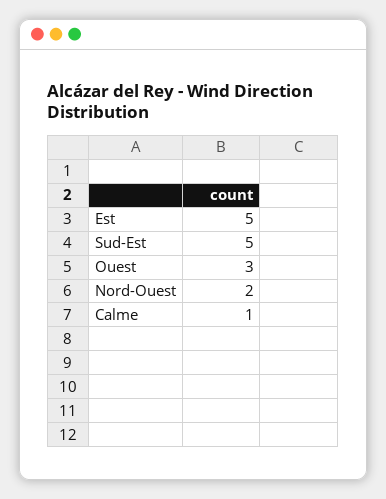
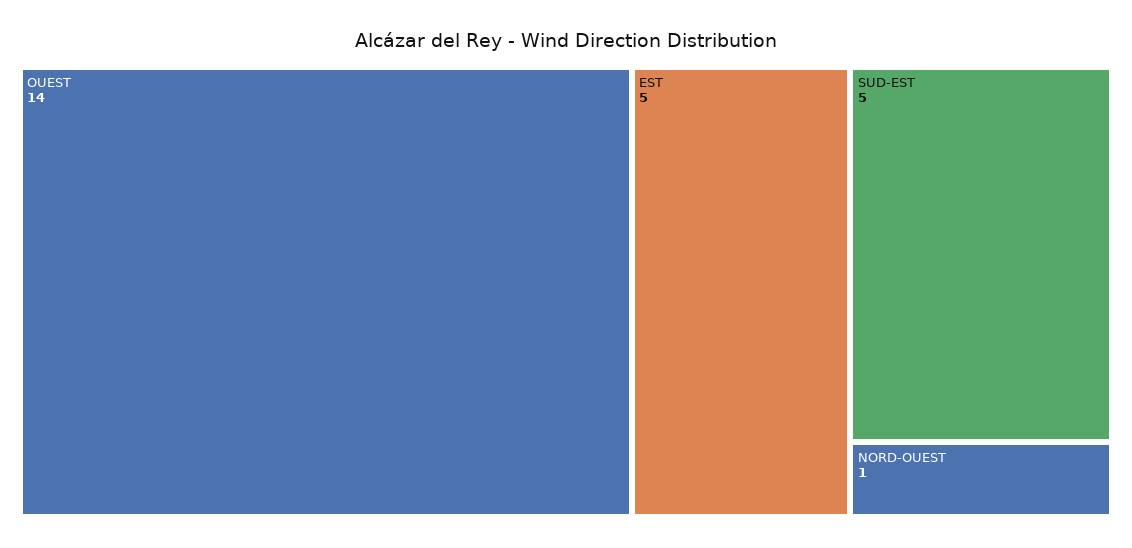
Ouest: 3 -> 14
Nord-Ouest: 2 -> 1
Calme: 1 -> none

